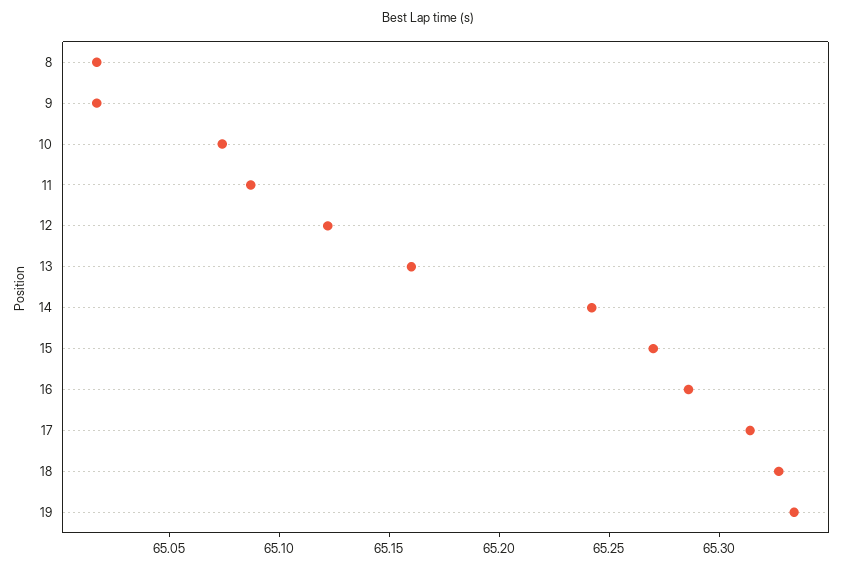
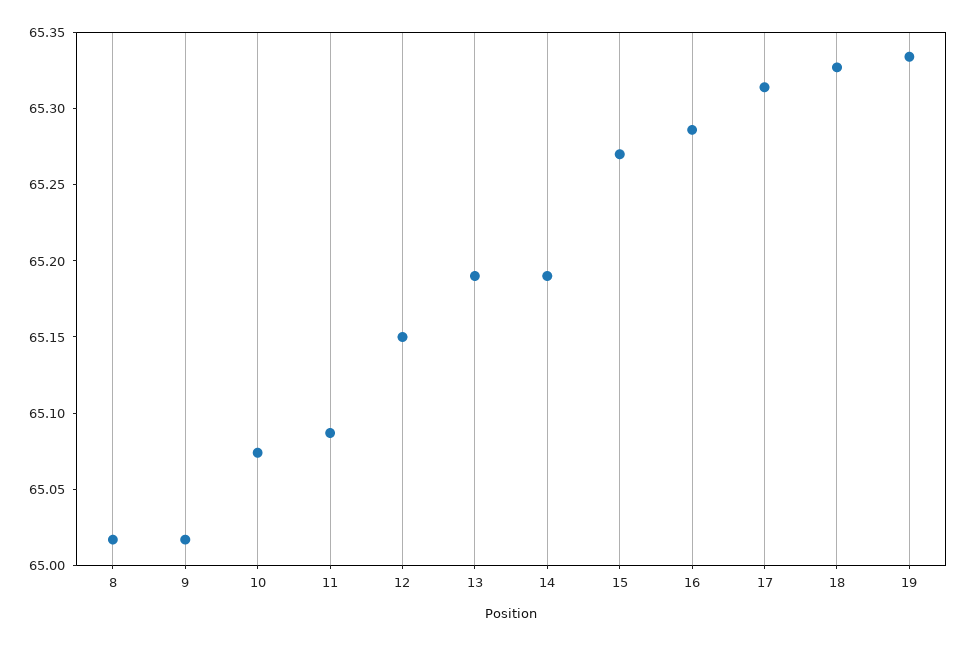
12: 65.12 -> 65.15
13: 65.16 -> 65.19
14: 65.24 -> 65.19

